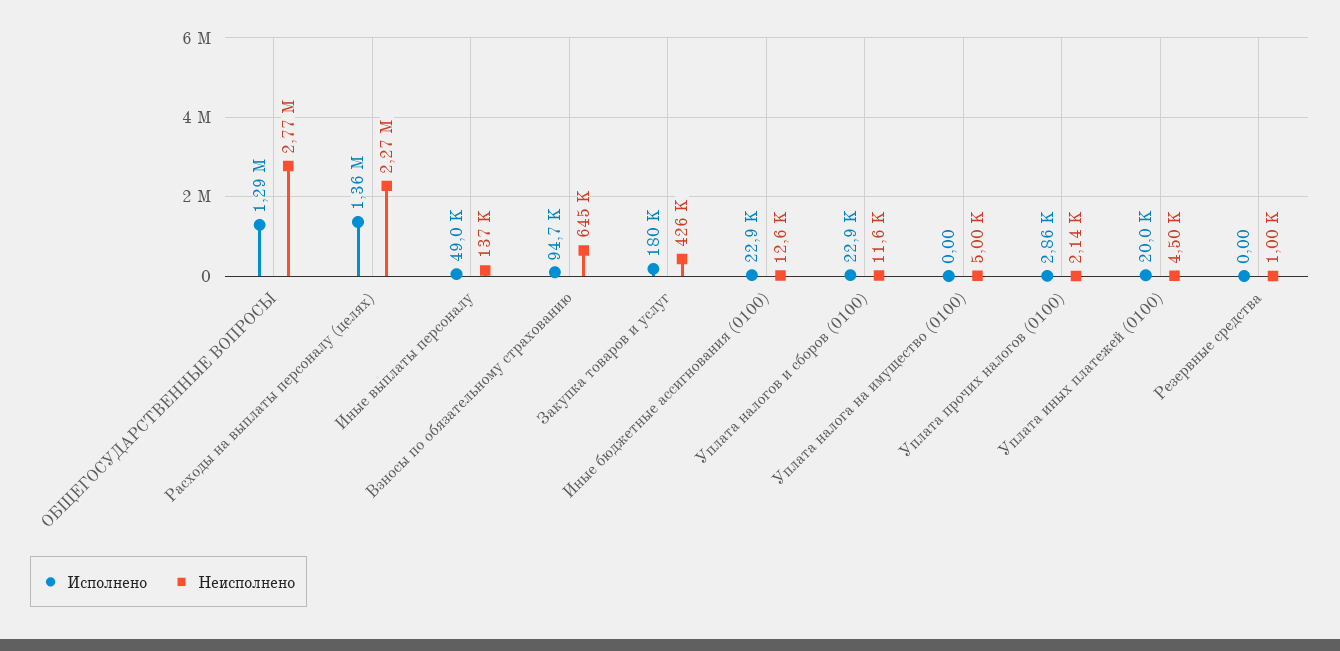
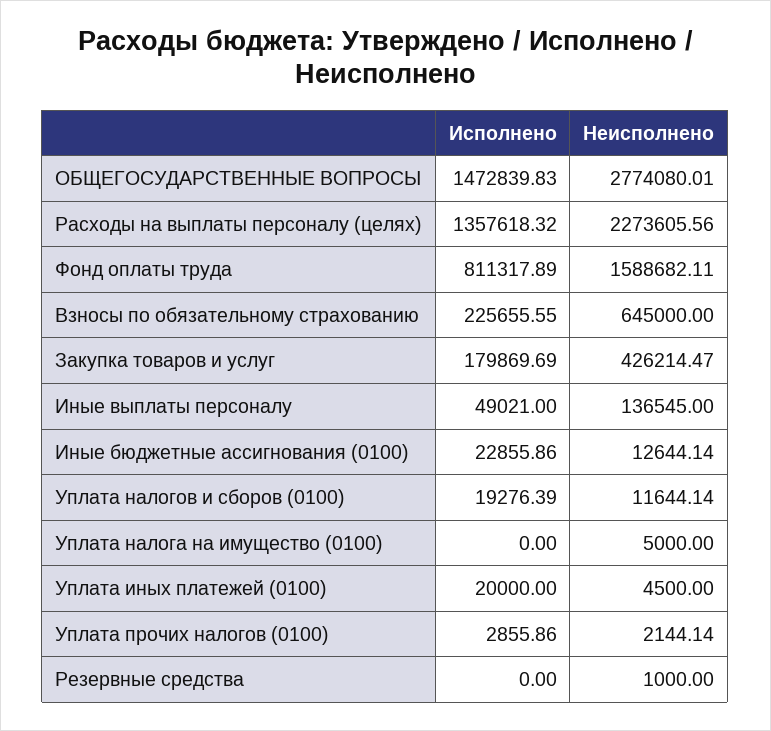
Исполнено, ОБЩЕГОСУДАРСТВЕННЫЕ ВОПРОСЫ: 1290000 -> 1472839.83
Исполнено, Взносы по обязательному страхованию: 94700 -> 225655.55
Исполнено, Уплата налогов и сборов (0100): 22900 -> 19276.39
Исполнено, Фонд оплаты труда: none -> 811317.89
Неисполнено, Фонд оплаты труда: none -> 1588682.11

